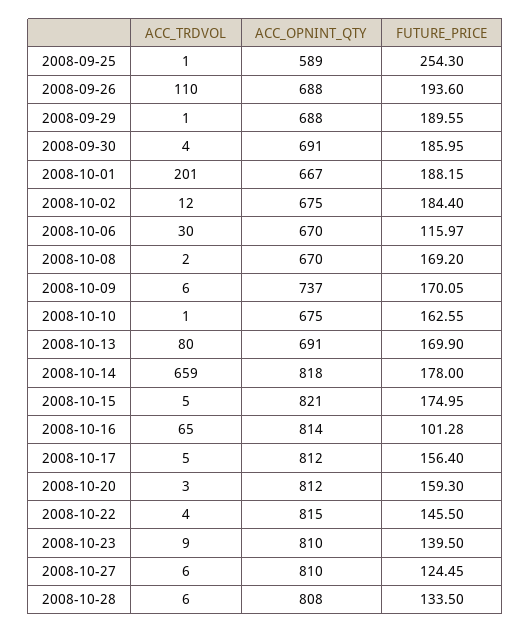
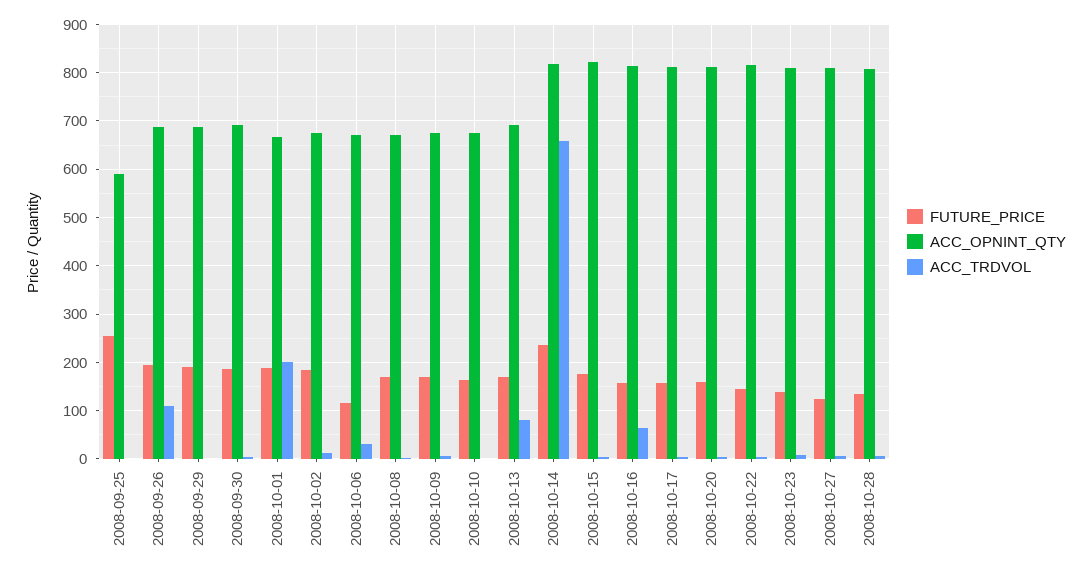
ACC_OPNINT_QTY, 2008-10-09: 737 -> 680
FUTURE_PRICE, 2008-10-14: 178 -> 240
FUTURE_PRICE, 2008-10-16: 101.28 -> 160

